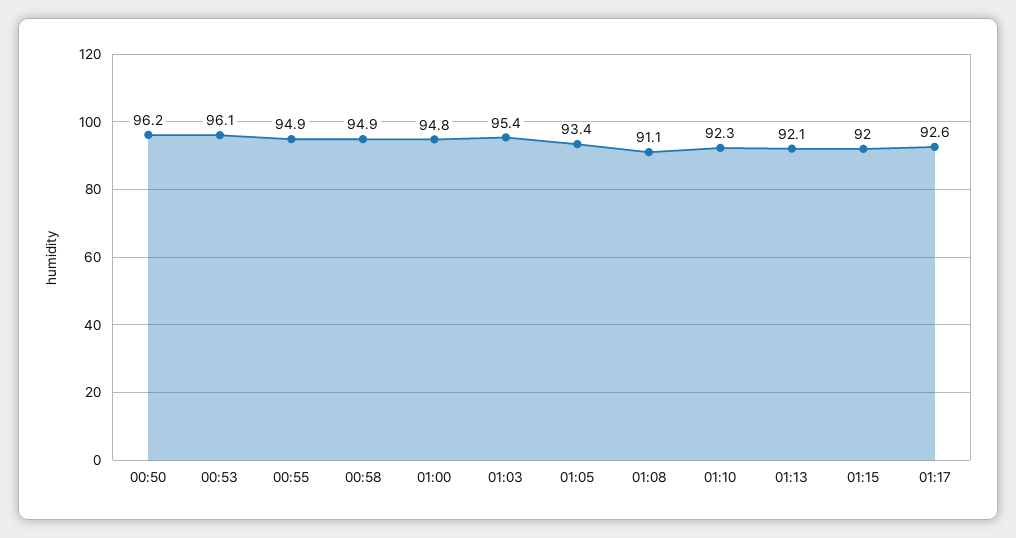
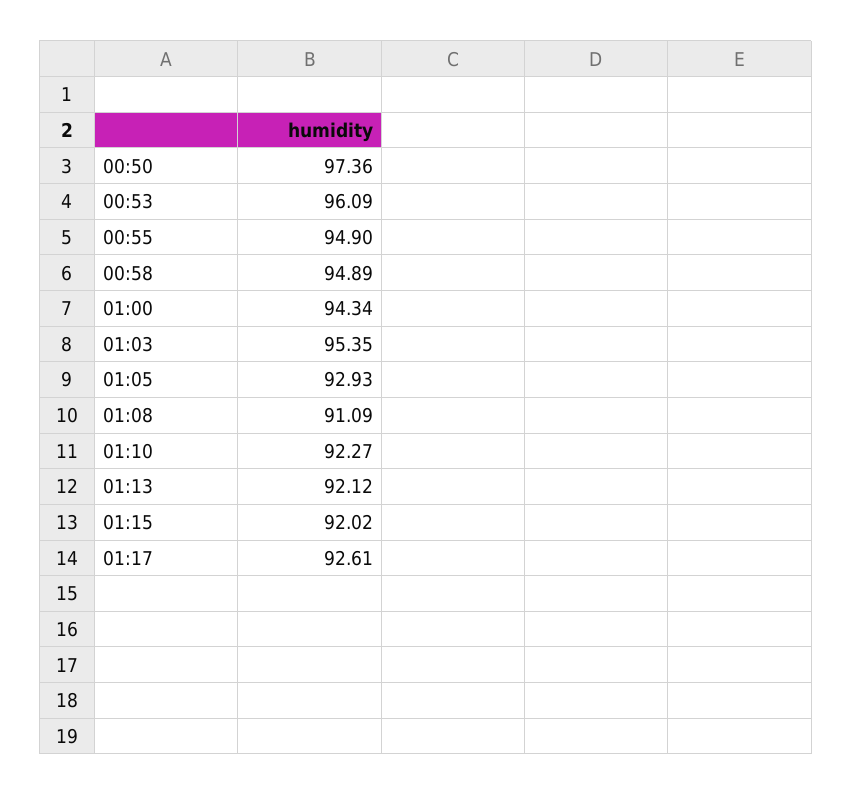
00:50: 96.2 -> 97.36
01:00: 94.8 -> 94.34
01:05: 93.4 -> 92.93

